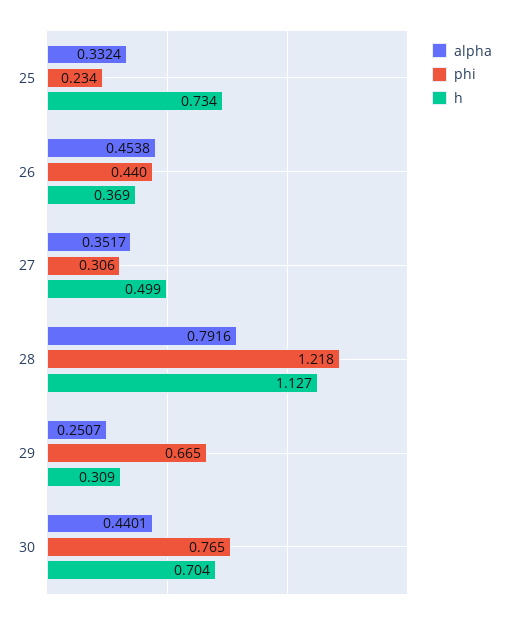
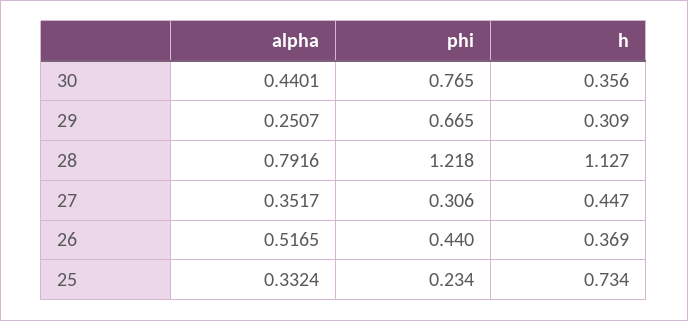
alpha, 26: 0.4538 -> 0.5165
h, 27: 0.499 -> 0.447
h, 30: 0.704 -> 0.356

